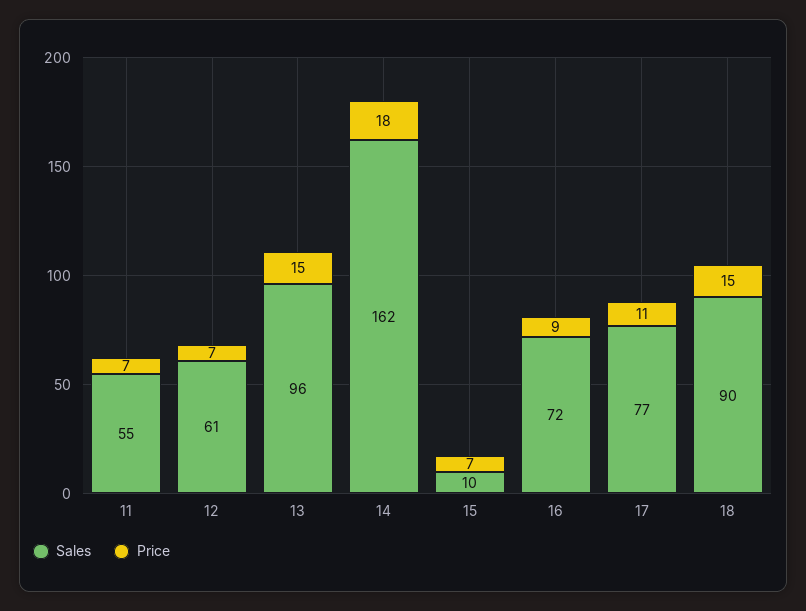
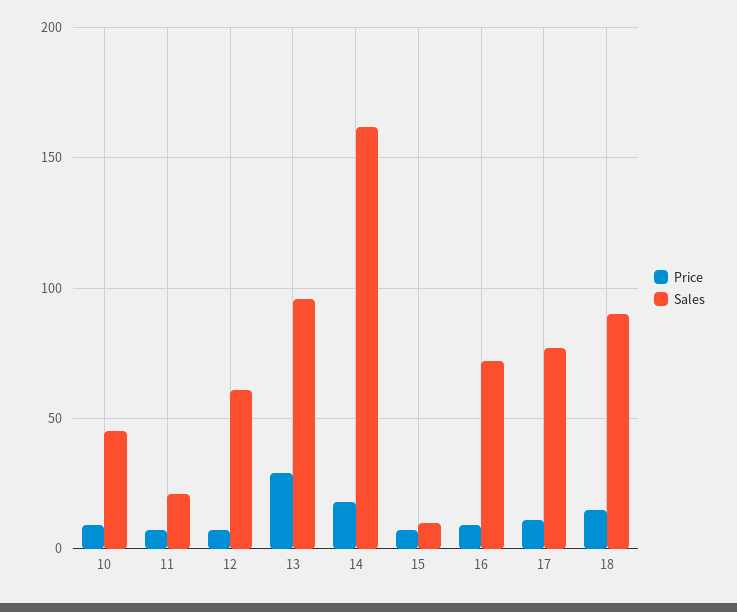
Sales, 11: 55 -> 20
Price, 13: 15 -> 30
Price, 10: none -> 10
Sales, 10: none -> 45

